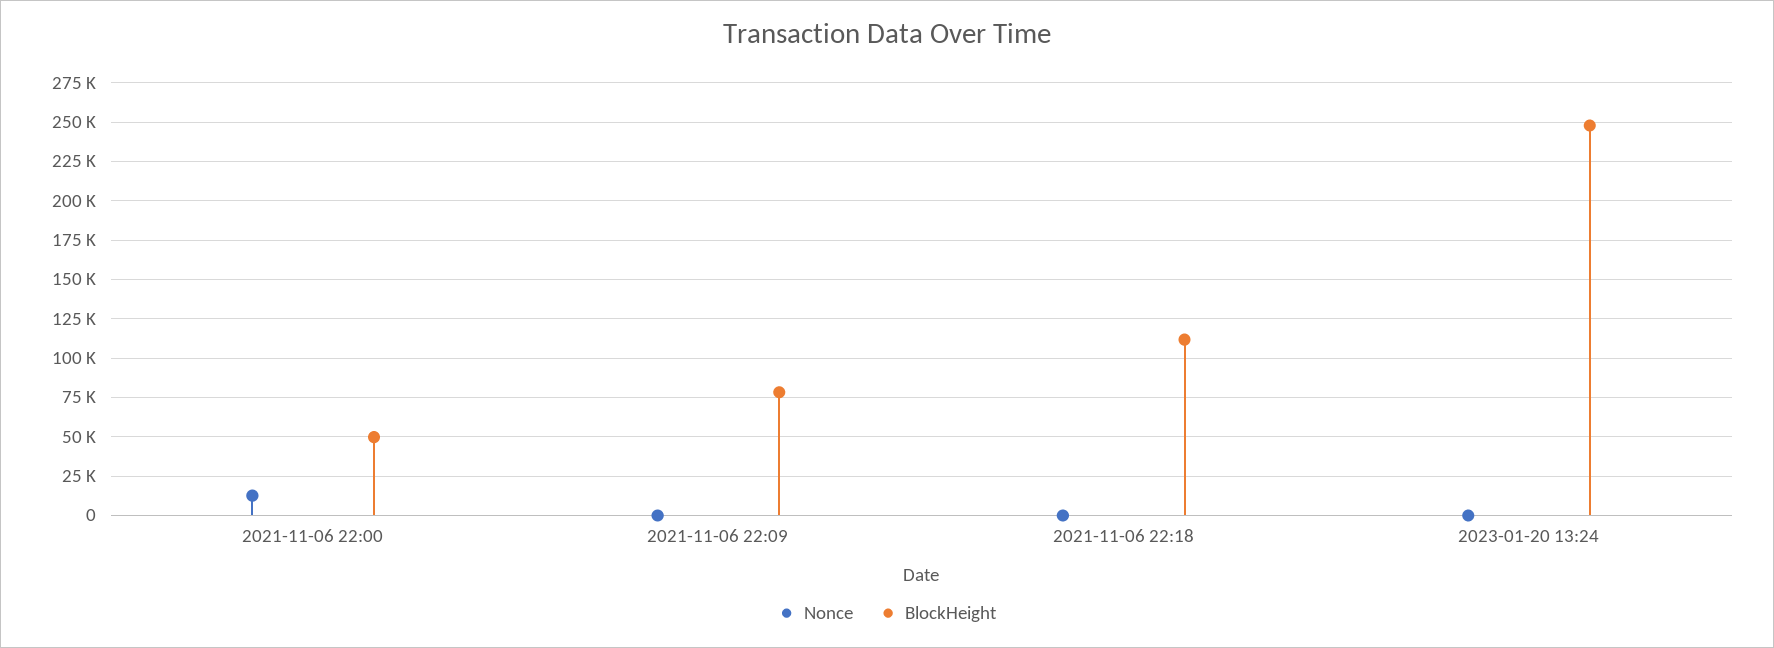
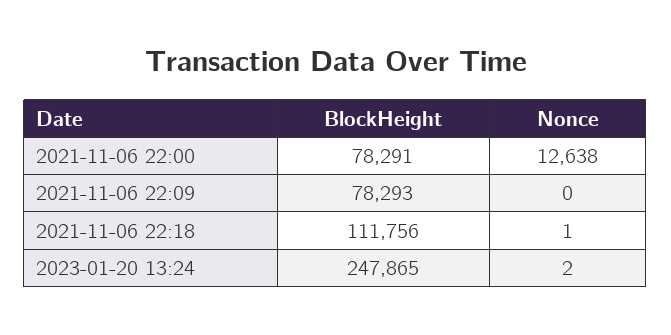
BlockHeight, 2021-11-06 22:00: 50000 -> 78291

